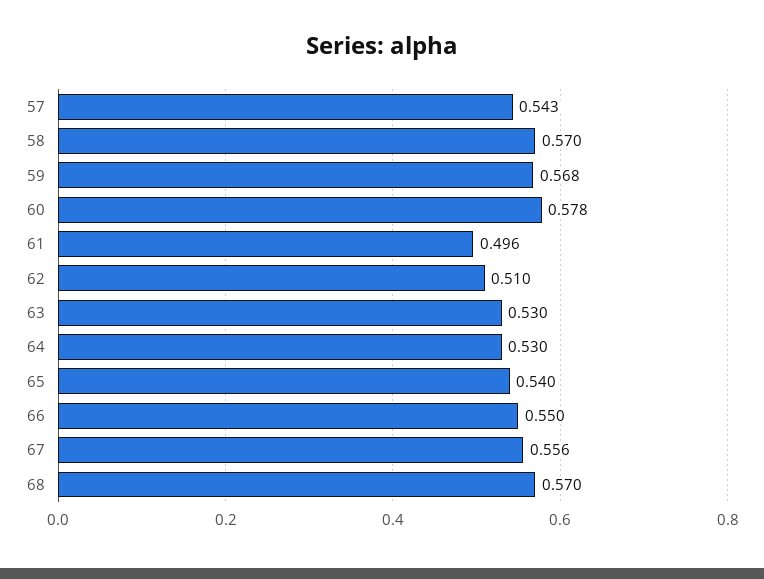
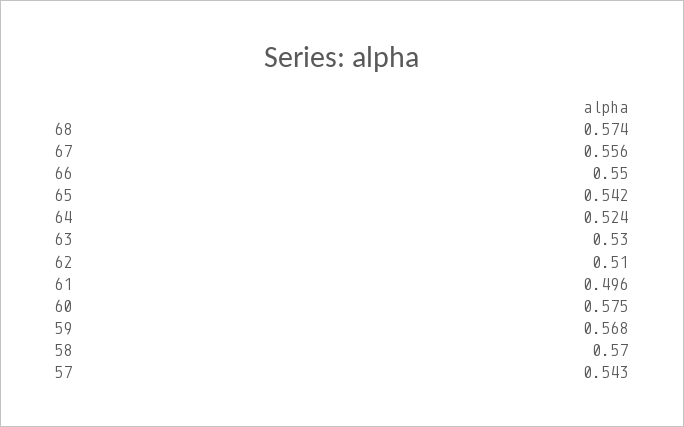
60: 0.578 -> 0.575
64: 0.53 -> 0.524
65: 0.54 -> 0.542
68: 0.57 -> 0.574

